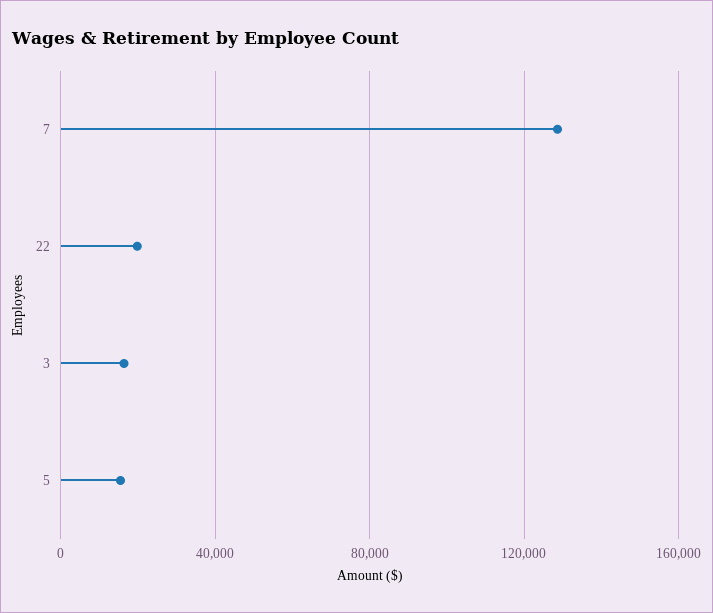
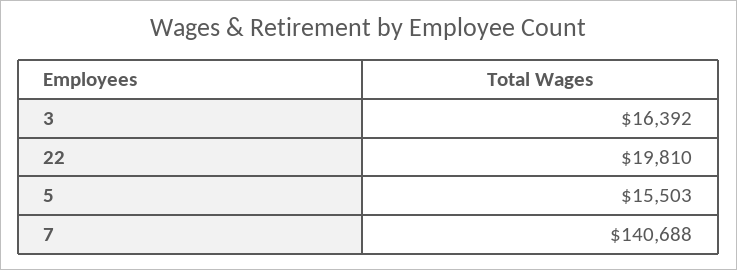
7: 130000 -> 140688

